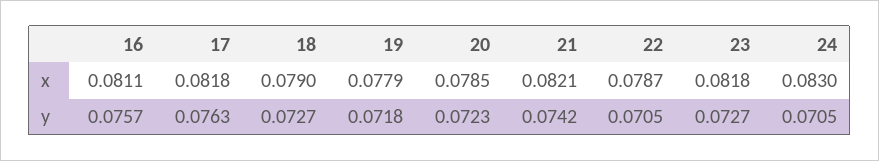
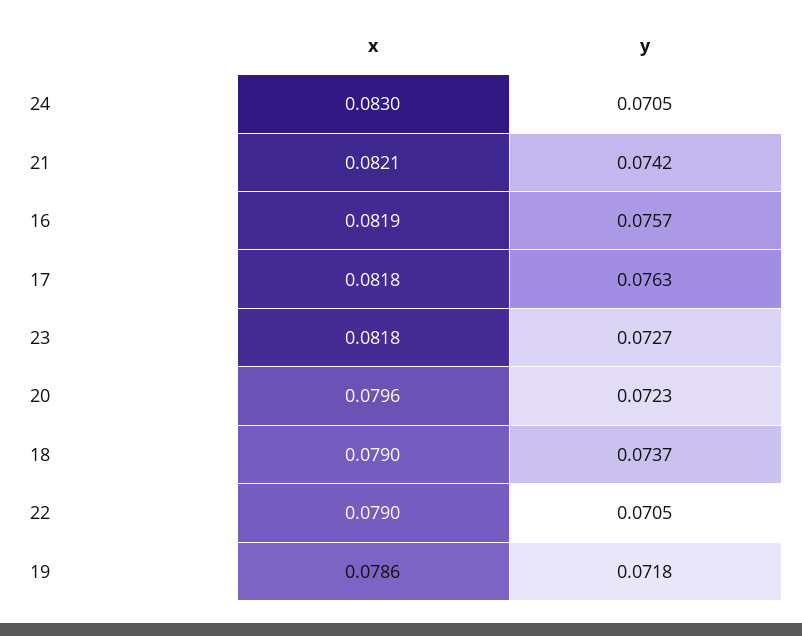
16, x: 0.0811 -> 0.0819
19, x: 0.0779 -> 0.0786
20, x: 0.0785 -> 0.0796
22, x: 0.0787 -> 0.079
18, y: 0.0727 -> 0.0737

